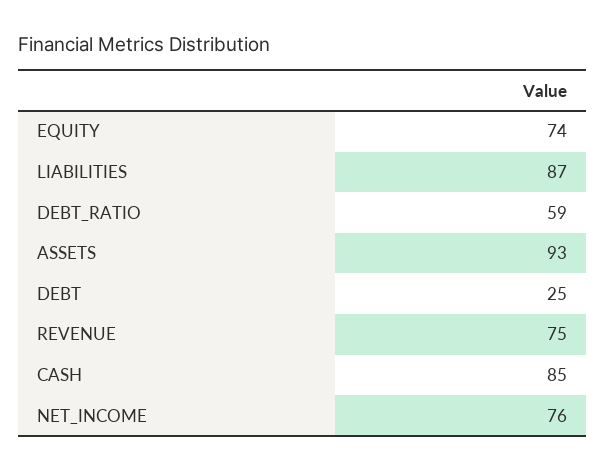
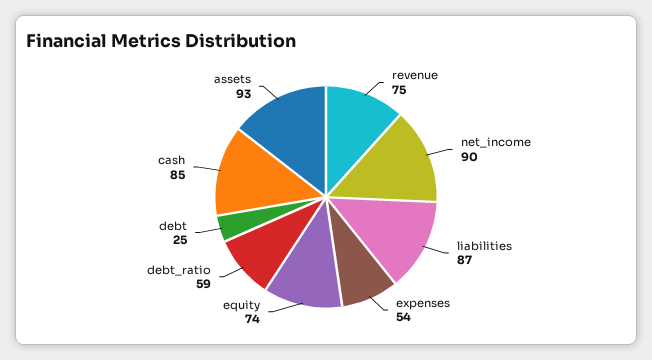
NET_INCOME: 76 -> 90
expenses: none -> 54

